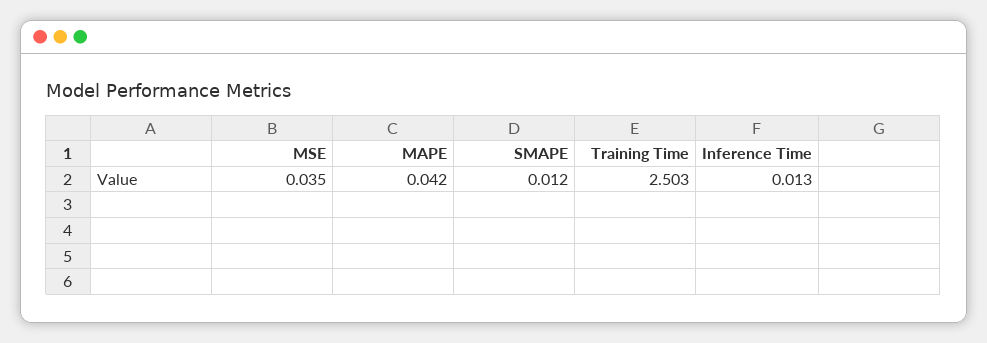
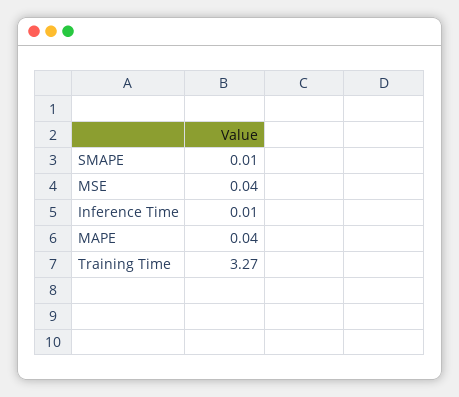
Training Time: 2.503 -> 3.27

